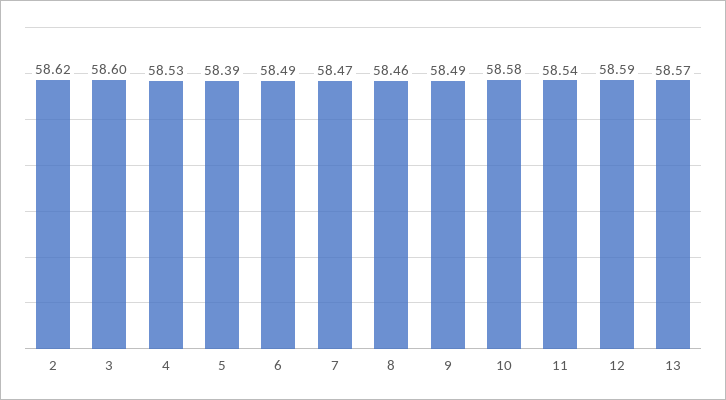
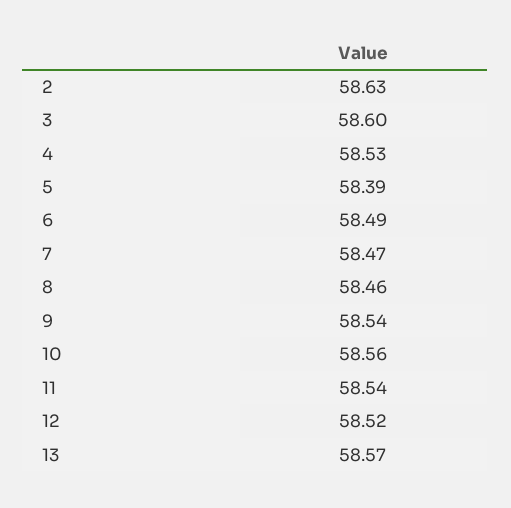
2: 58.62 -> 58.63
9: 58.49 -> 58.54
10: 58.58 -> 58.56
12: 58.59 -> 58.52

